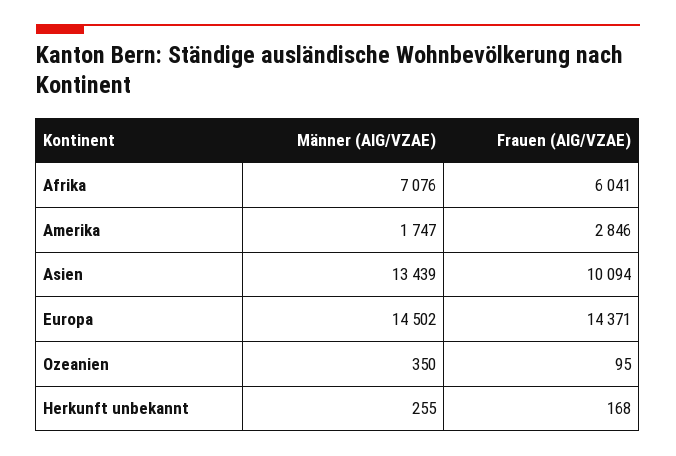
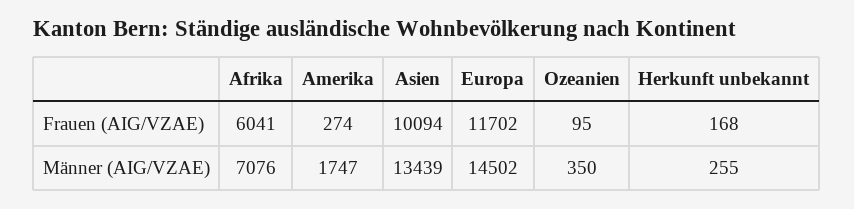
Frauen (AIG/VZAE), Amerika: 2846 -> 274
Frauen (AIG/VZAE), Europa: 14371 -> 11702

